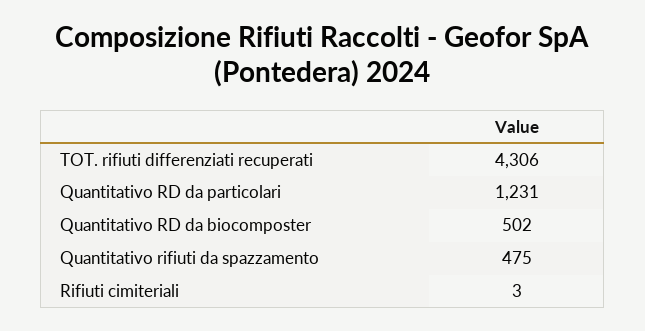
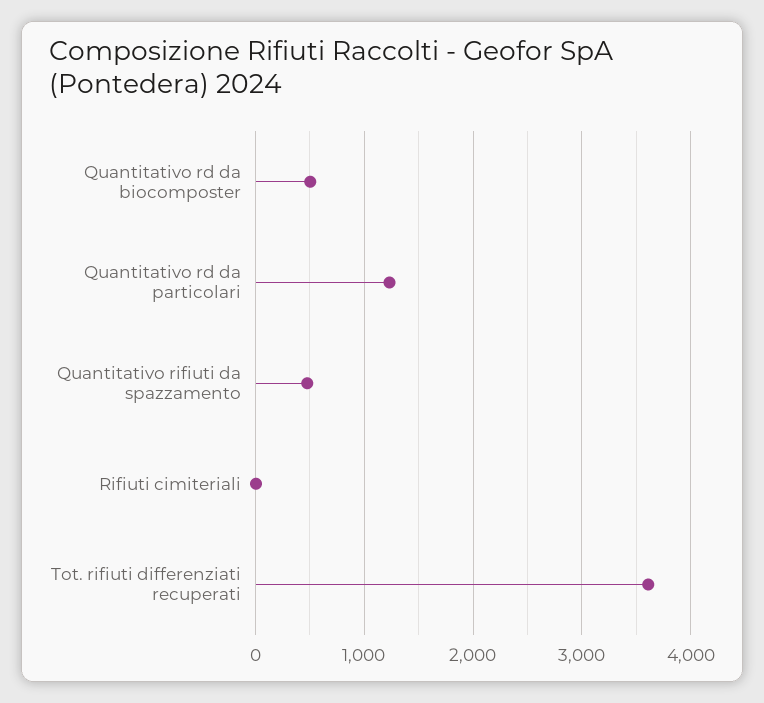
TOT. rifiuti differenziati recuperati: 4306 -> 3600

